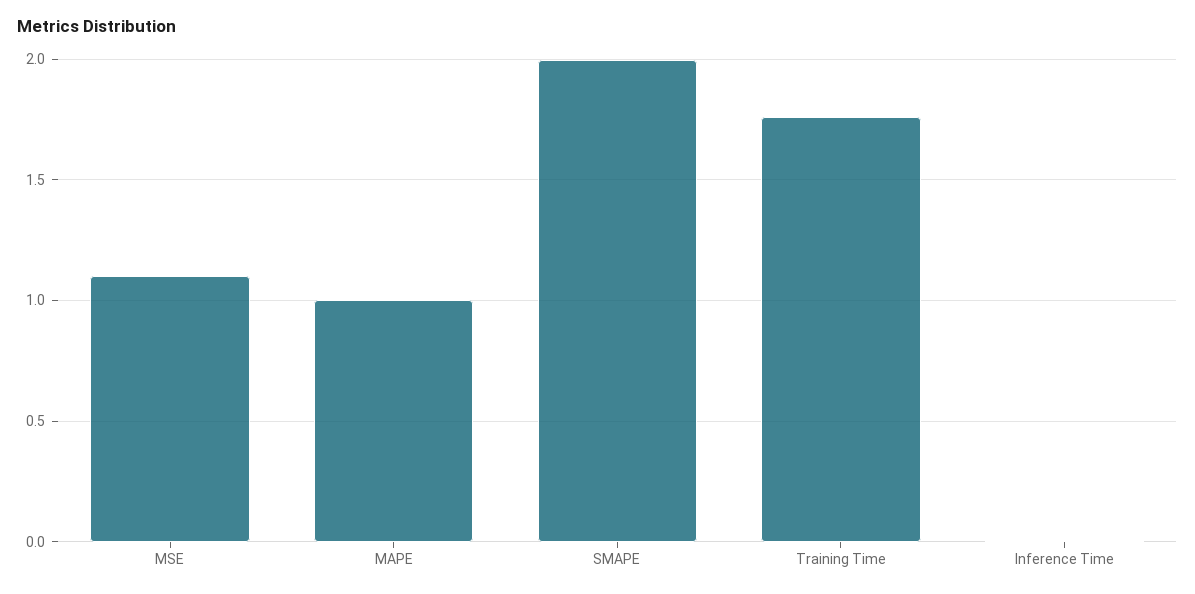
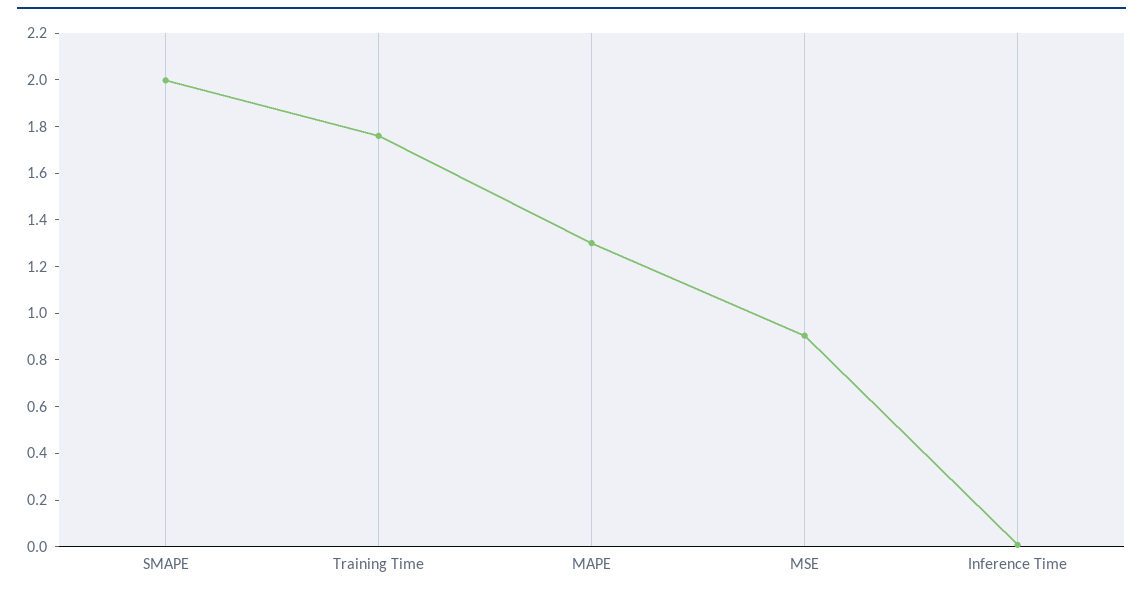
MSE: 1.1 -> 0.9
MAPE: 1 -> 1.3

